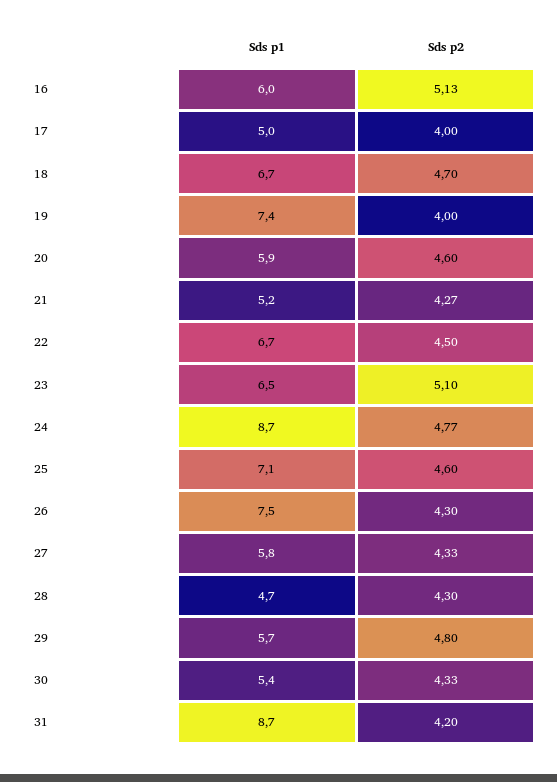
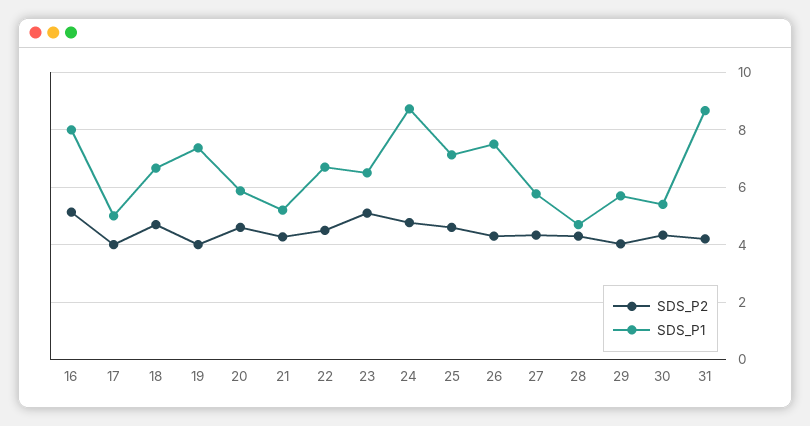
Sds p1, 16: 6 -> 8
Sds p2, 29: 4.8 -> 4

